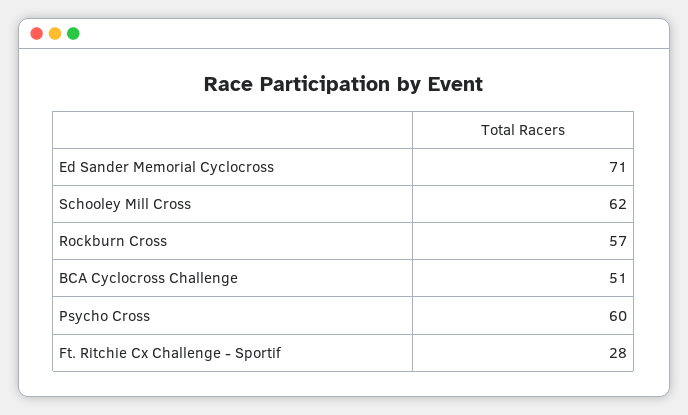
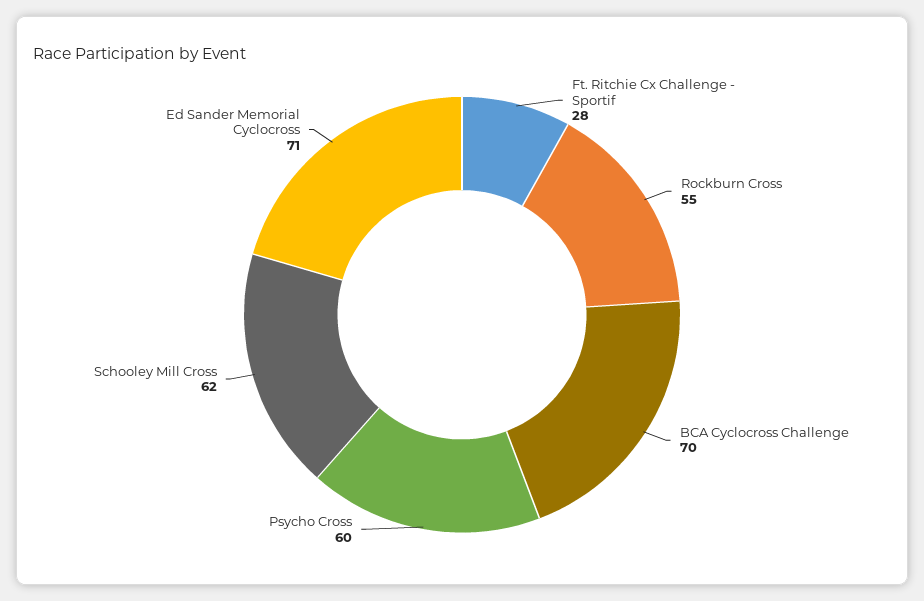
Rockburn Cross: 57 -> 55
BCA Cyclocross Challenge: 51 -> 70

